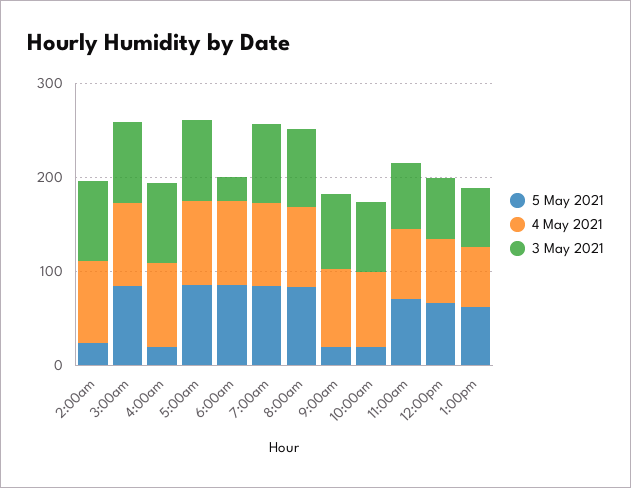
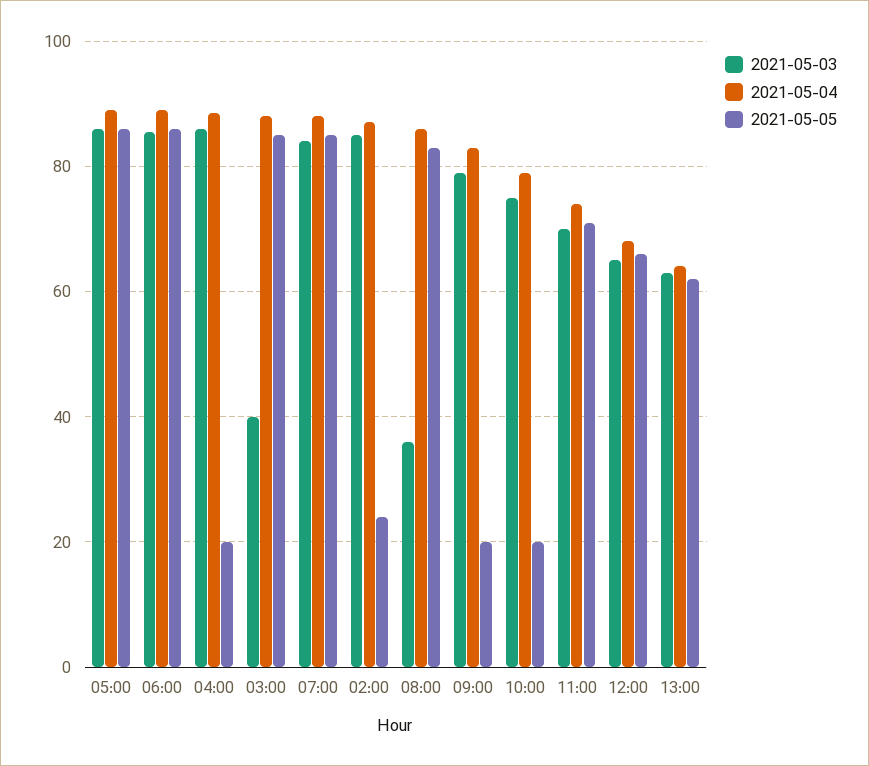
3 May 2021, 3:00am: 80 -> 40
3 May 2021, 6:00am: 20 -> 86
3 May 2021, 8:00am: 80 -> 36

